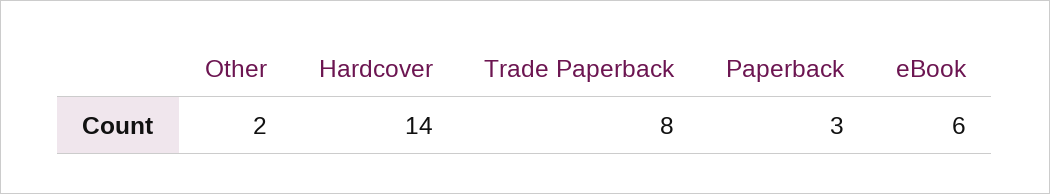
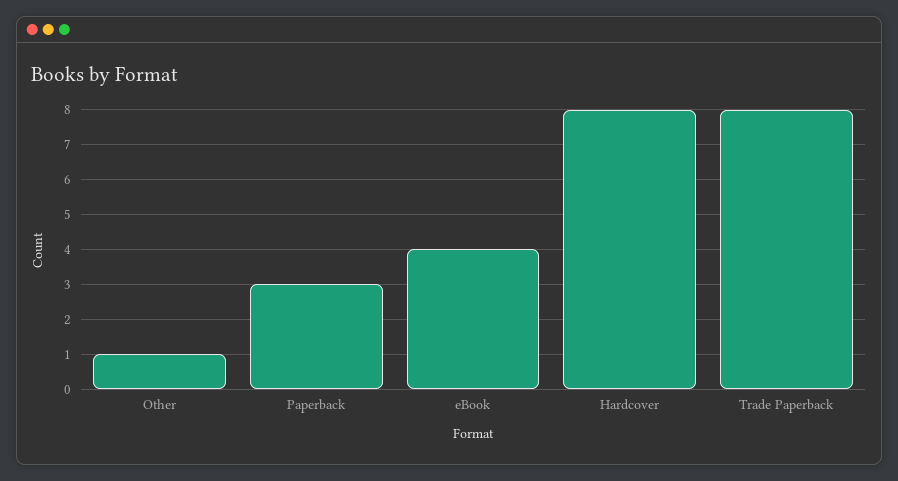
Other: 2 -> 1
Hardcover: 14 -> 8
eBook: 6 -> 4

